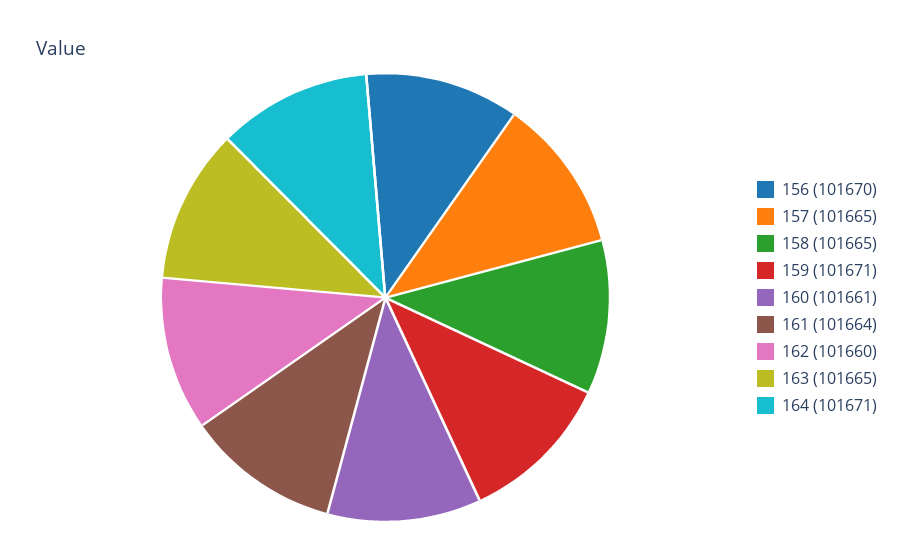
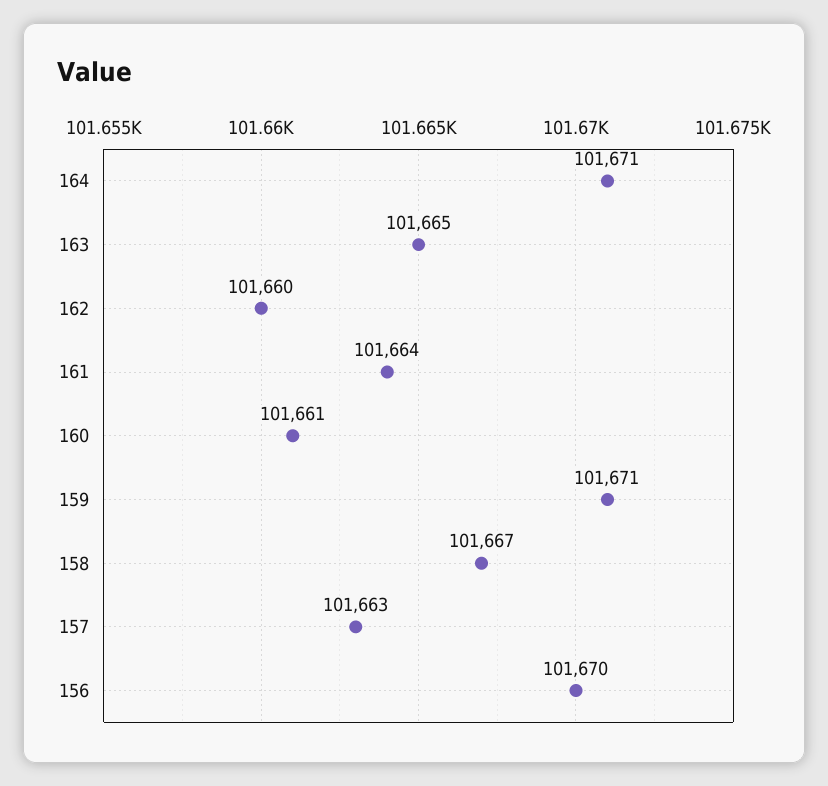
157: 101665 -> 101663
158: 101665 -> 101667

